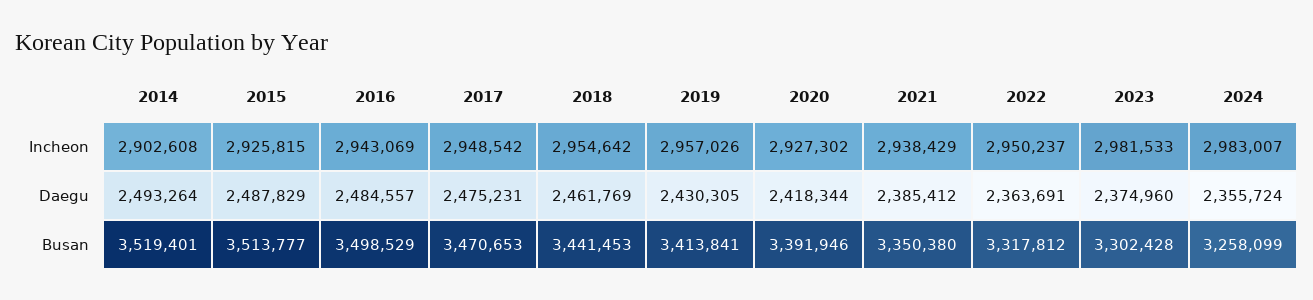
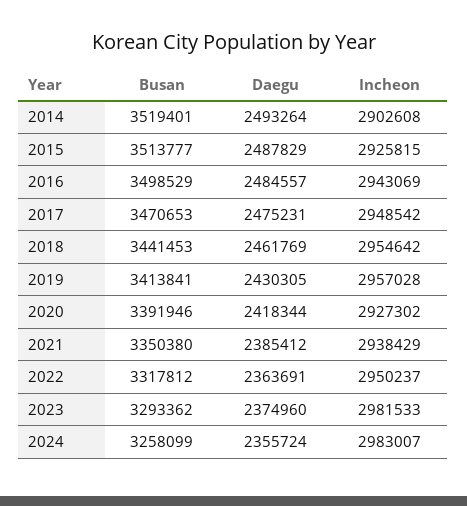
2019, Incheon: 2957026 -> 2957028
2023, Busan: 3302428 -> 3293362

